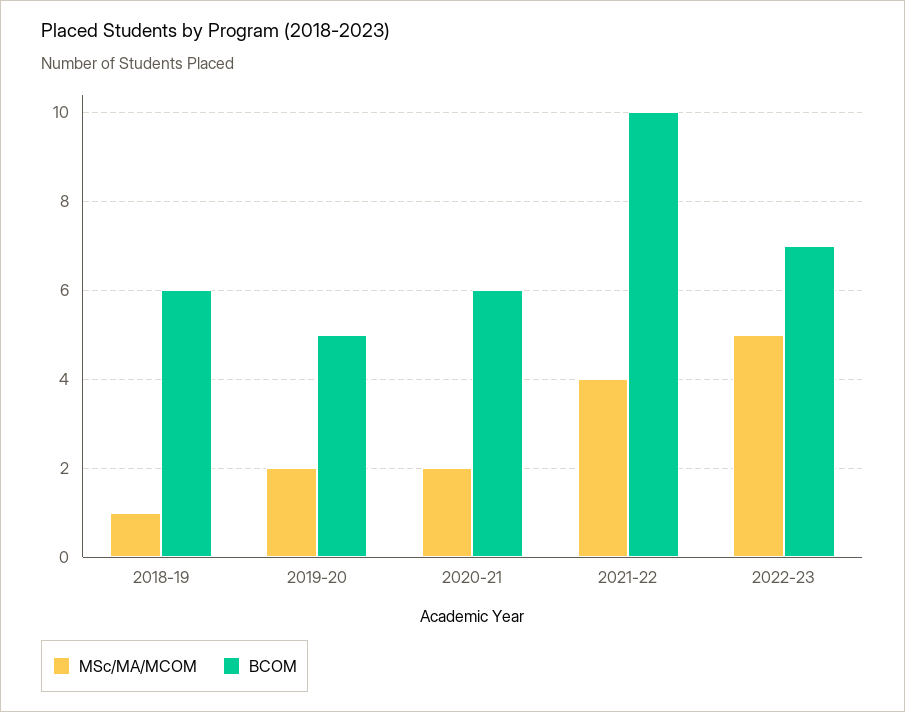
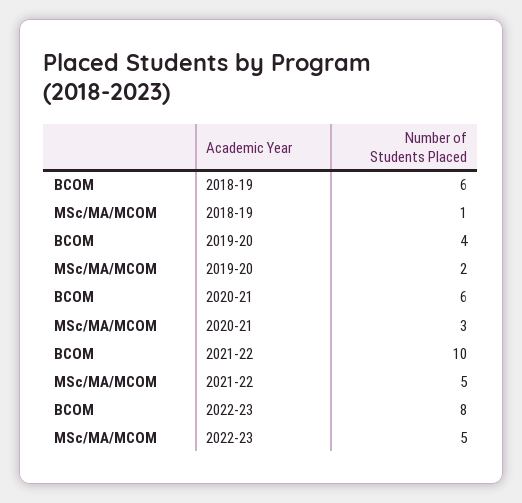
BCOM, 2019-20: 5 -> 4
MSc/MA/MCOM, 2020-21: 2 -> 3
MSc/MA/MCOM, 2021-22: 4 -> 5
BCOM, 2022-23: 7 -> 8

